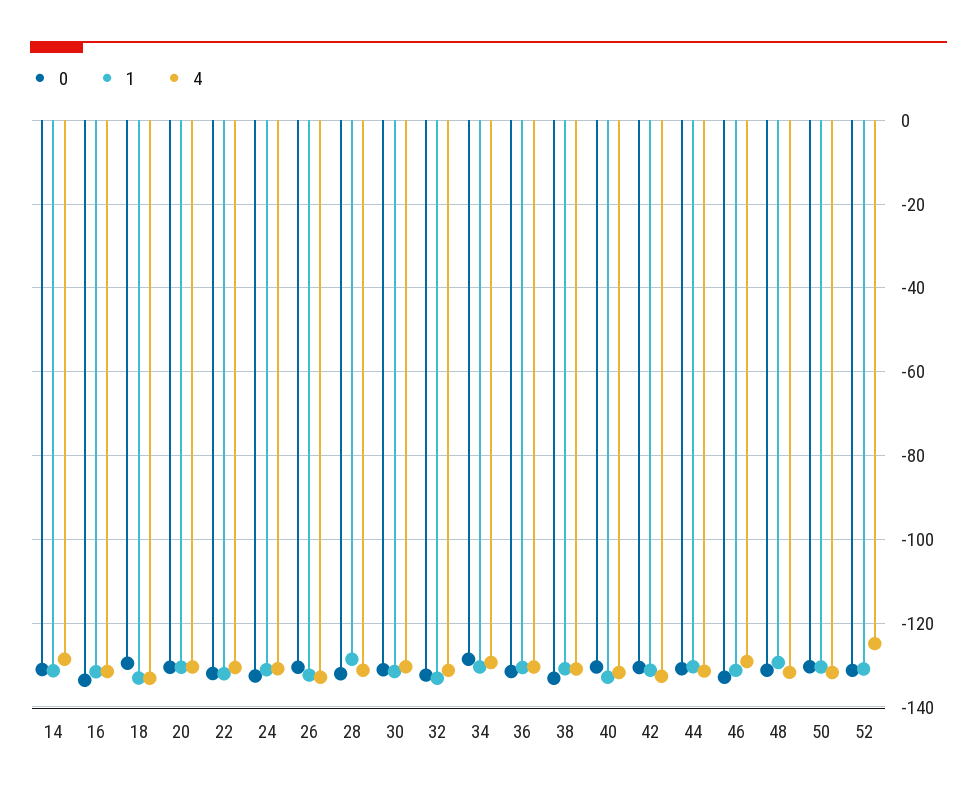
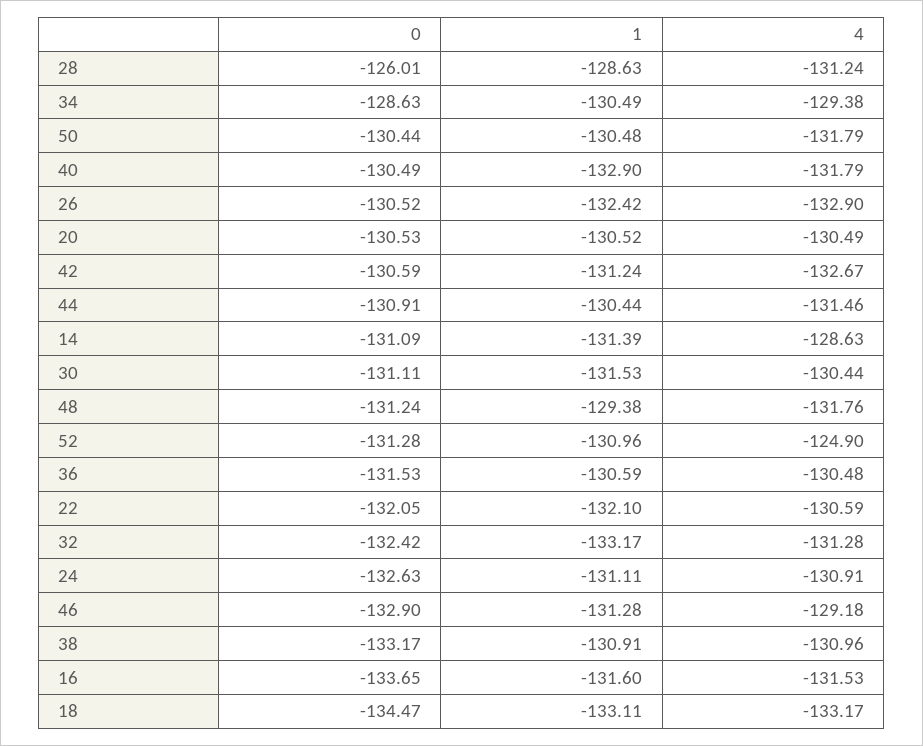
0, 18: -130 -> -134.47
0, 28: -132 -> -126.01

